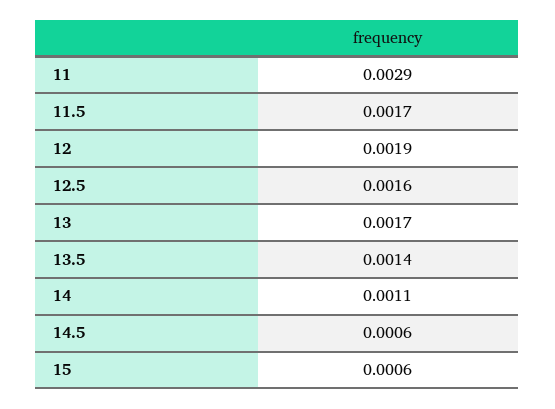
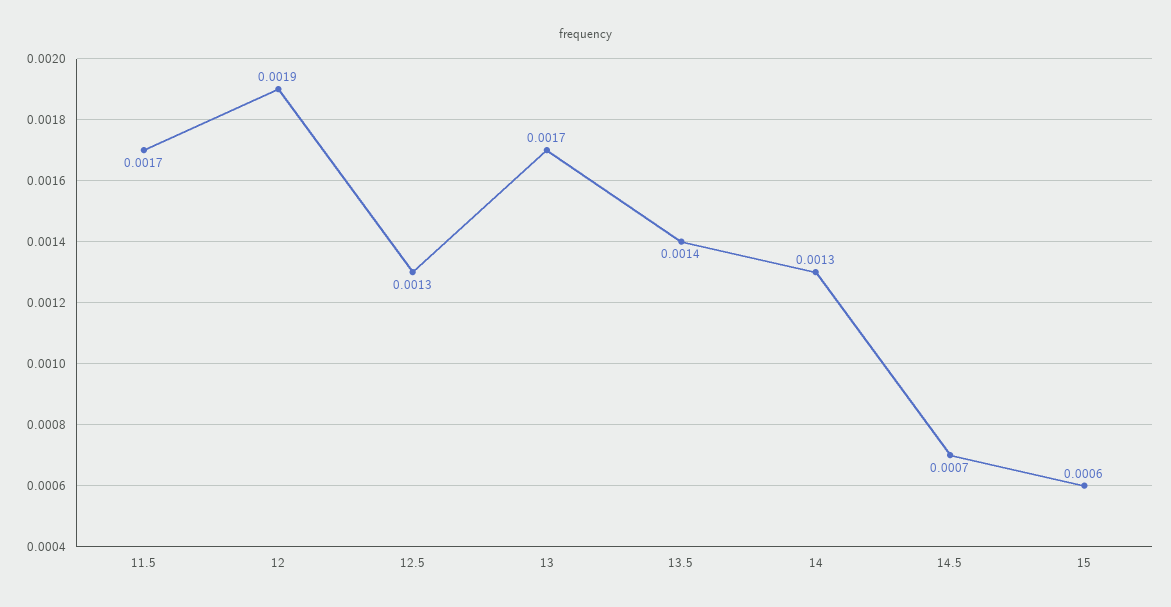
11: 0.0029 -> none
12.5: 0.0016 -> 0.0013
14: 0.0011 -> 0.0013
14.5: 0.0006 -> 0.0007

